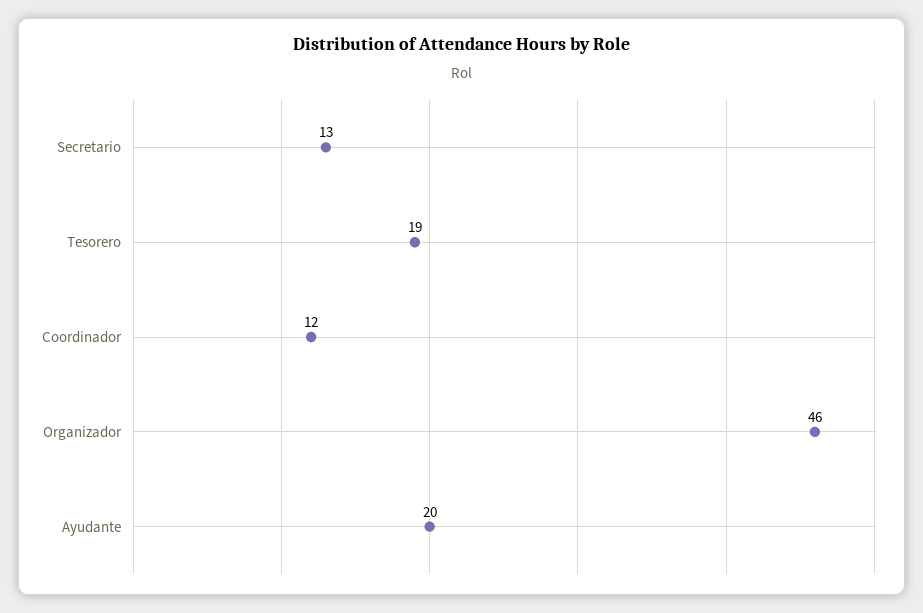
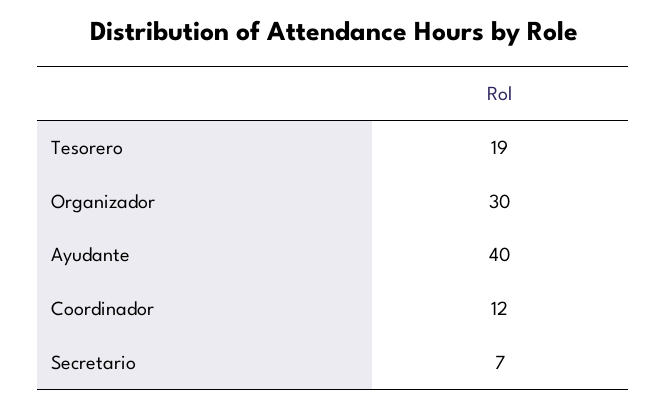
Secretario: 13 -> 7
Organizador: 46 -> 30
Ayudante: 20 -> 40

